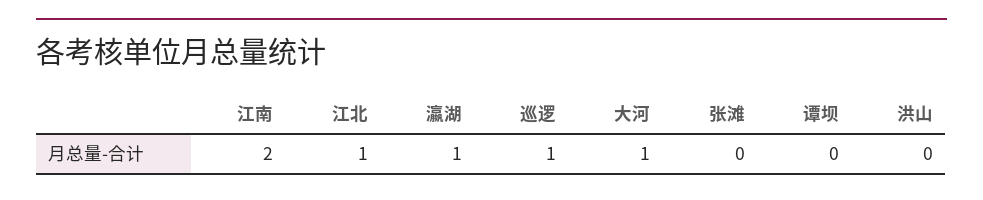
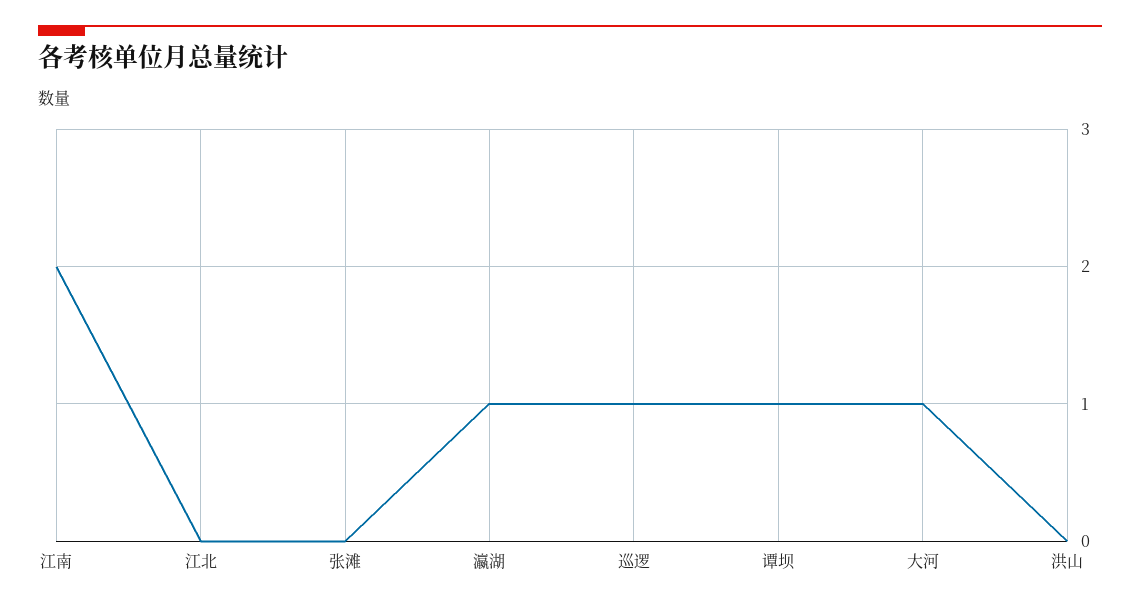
江北: 1 -> 0
谭坝: 0 -> 1

